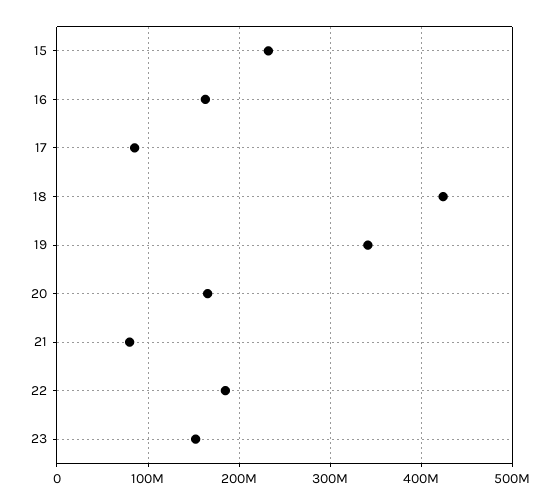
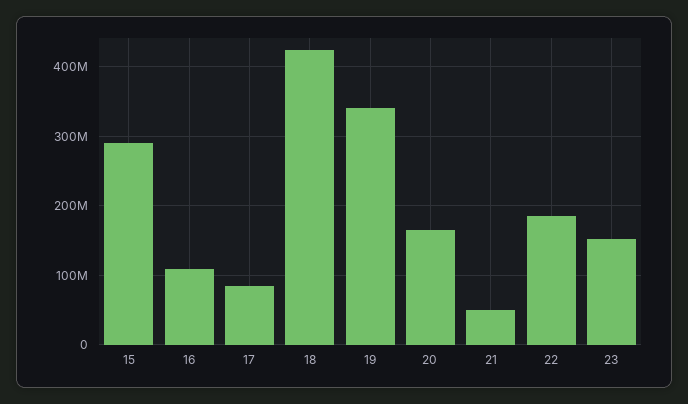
15: 230000000 -> 290000000
16: 160000000 -> 110000000
21: 80000000 -> 50000000

